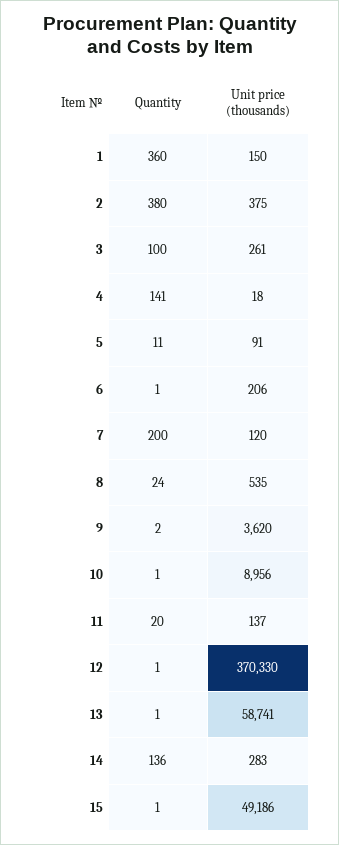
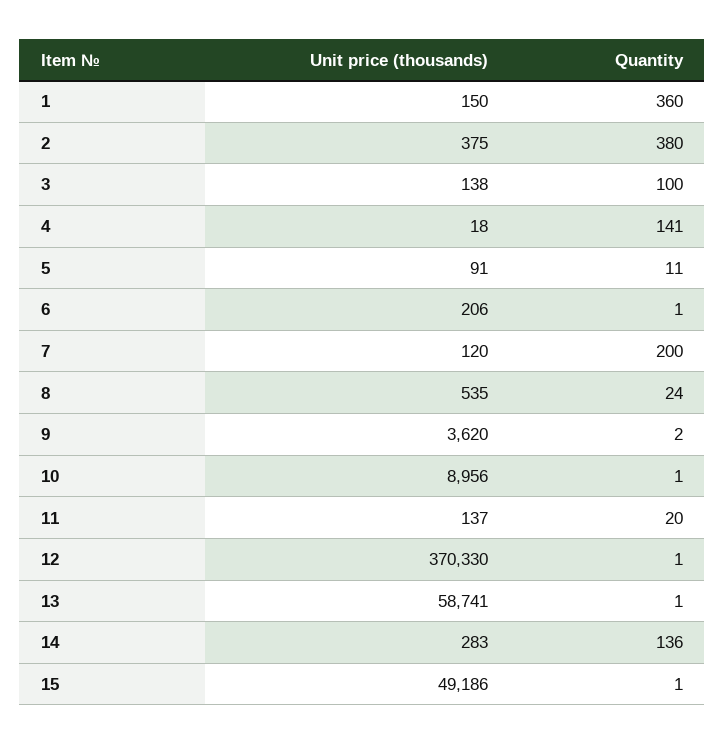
Unit price (thousands), 3: 261 -> 138

